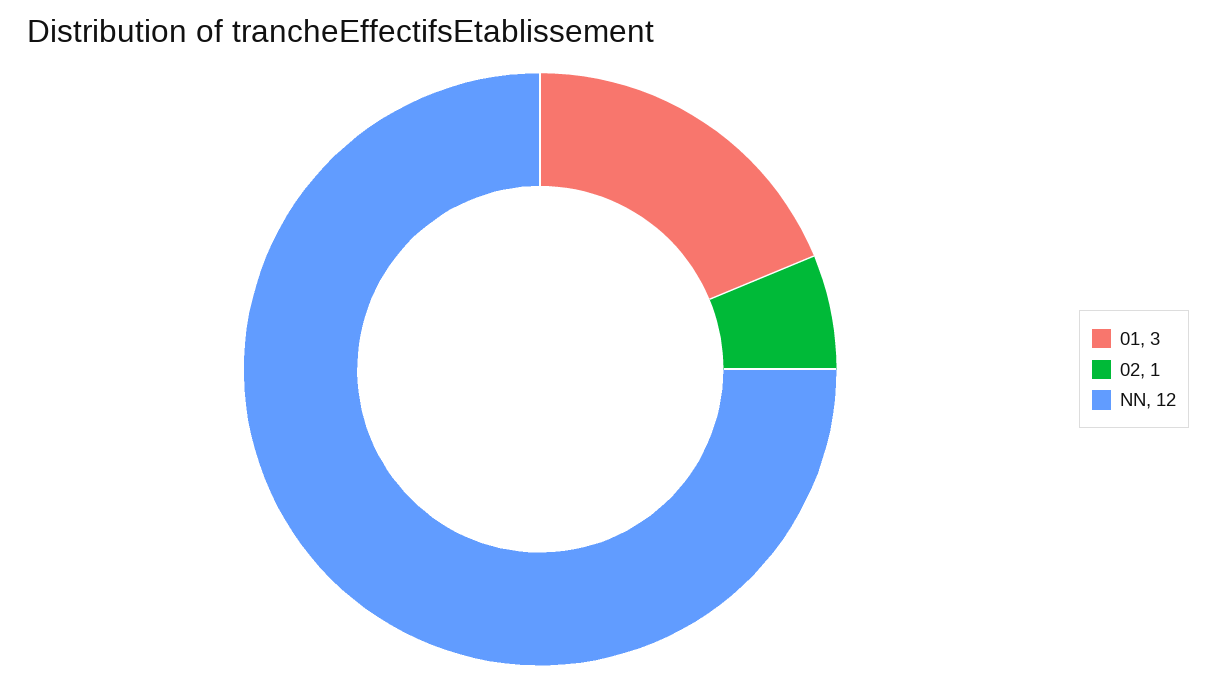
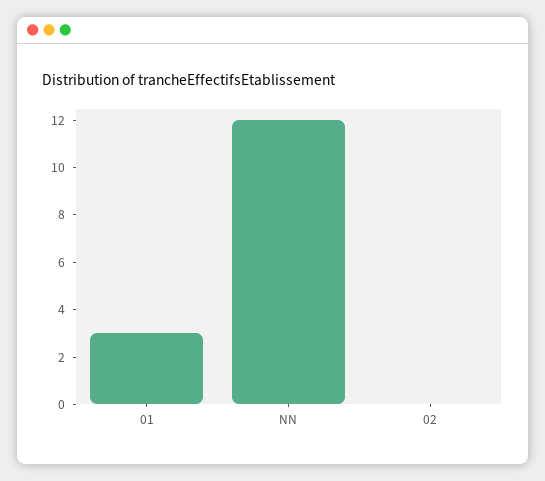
02: 1 -> 0

